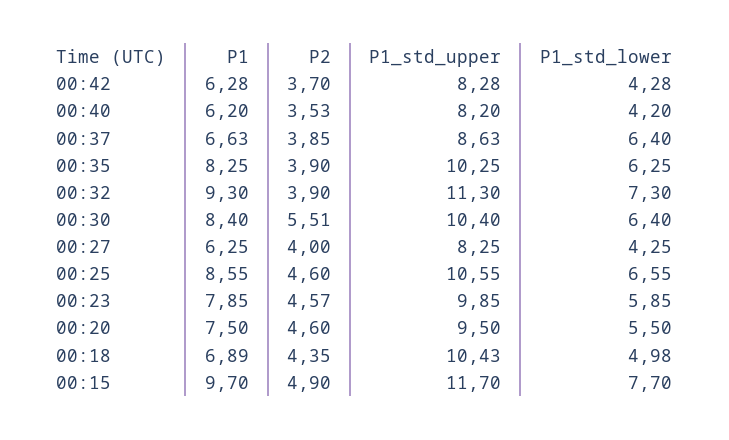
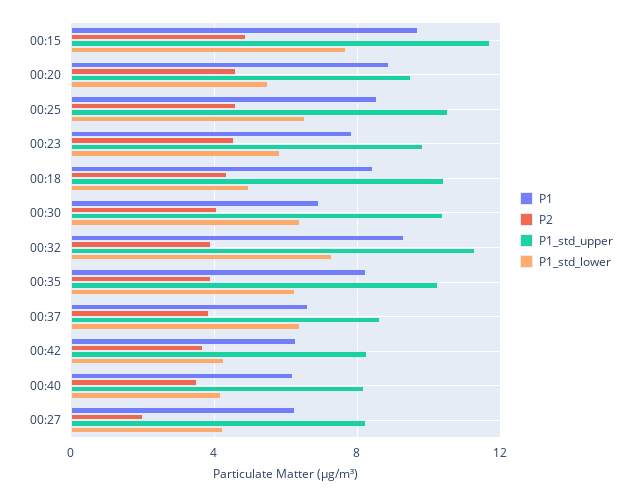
P1, 00:30: 8.4 -> 7
P2, 00:30: 5.51 -> 4
P2, 00:27: 4 -> 2
P1, 00:20: 7.5 -> 9
P1, 00:18: 6.89 -> 8.5

